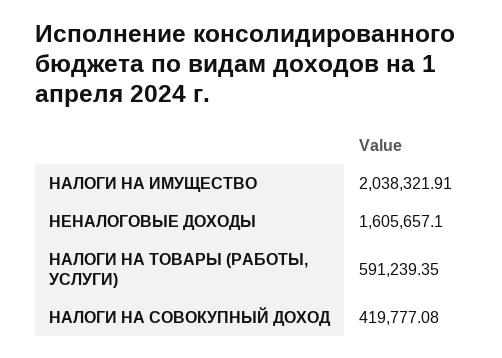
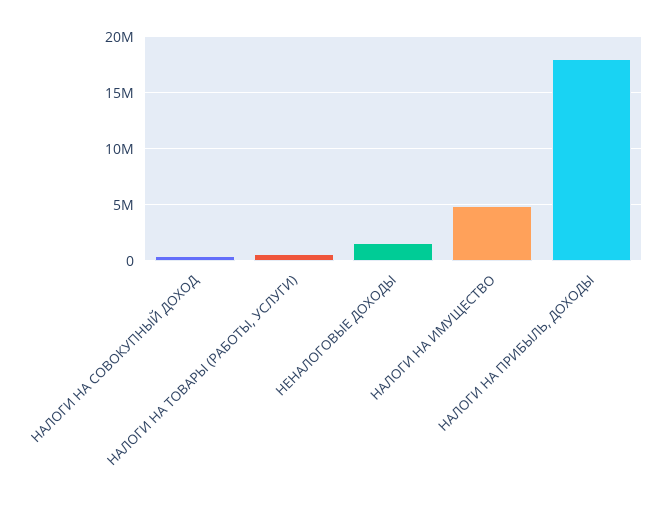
НАЛОГИ НА ИМУЩЕСТВО: 2038321.91 -> 5000000
НАЛОГИ НА ПРИБЫЛЬ, ДОХОДЫ: none -> 18000000

